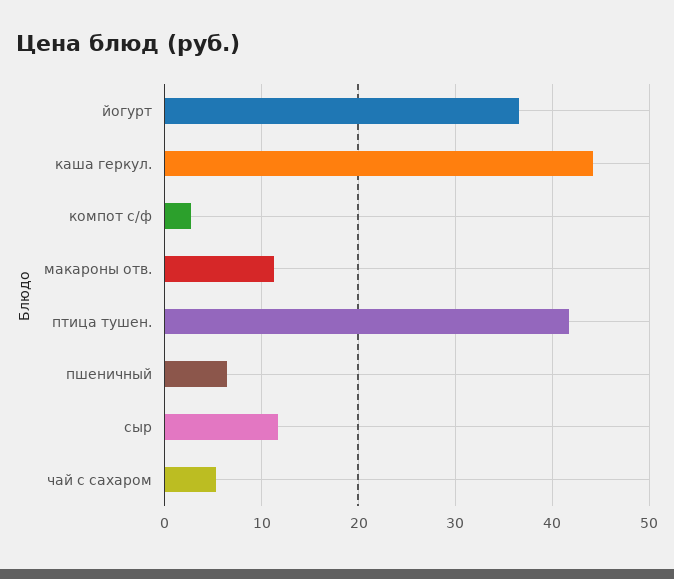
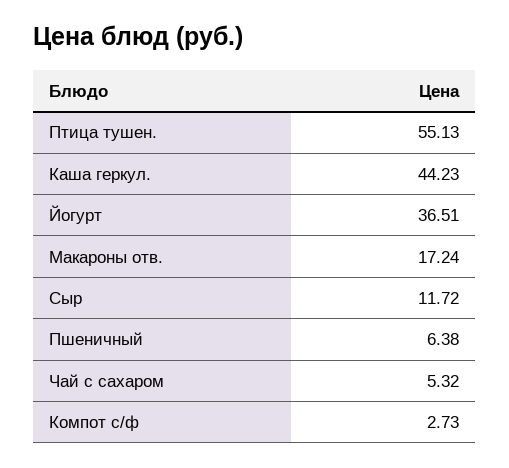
макароны отв.: 11 -> 17.24
птица тушен.: 42 -> 55.13

